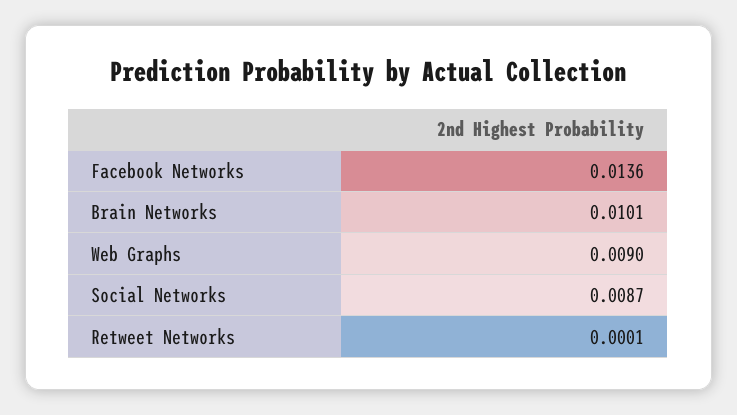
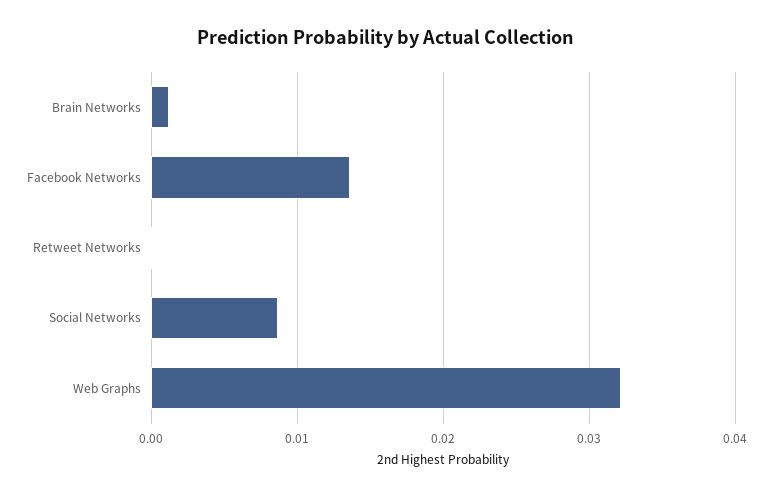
Brain Networks: 0.0101 -> 0.001
Web Graphs: 0.009 -> 0.032

